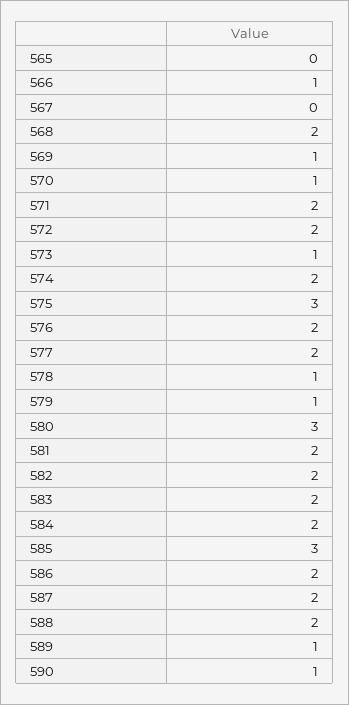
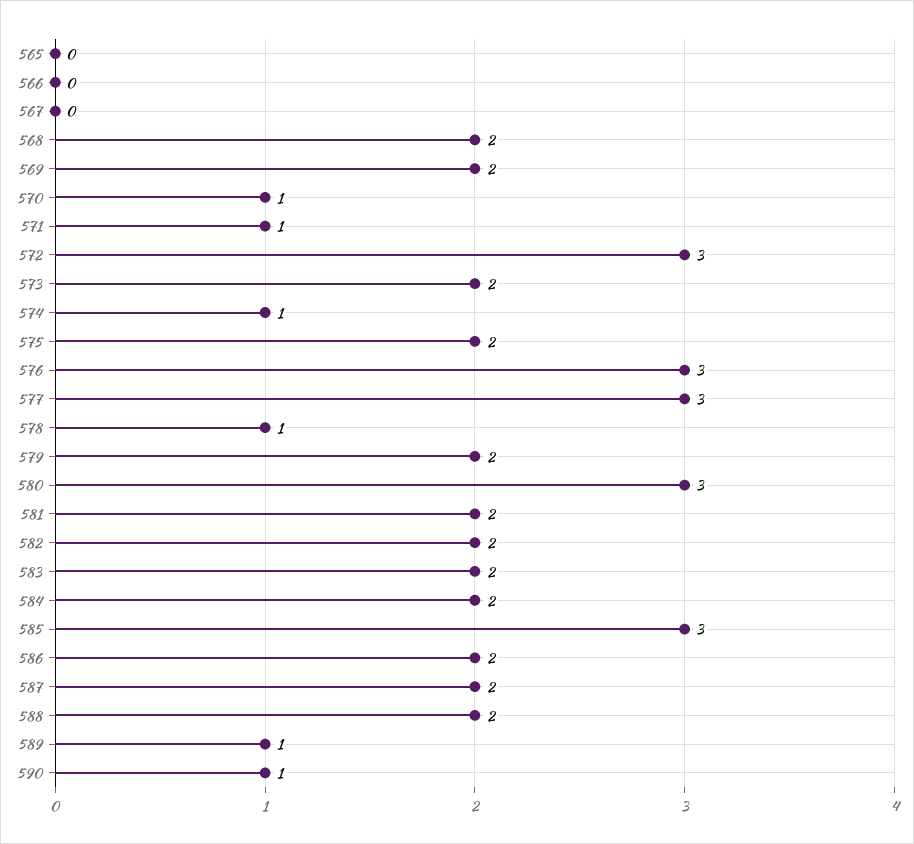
566: 1 -> 0
569: 1 -> 2
571: 2 -> 1
572: 2 -> 3
573: 1 -> 2
574: 2 -> 1
575: 3 -> 2
576: 2 -> 3
577: 2 -> 3
579: 1 -> 2

